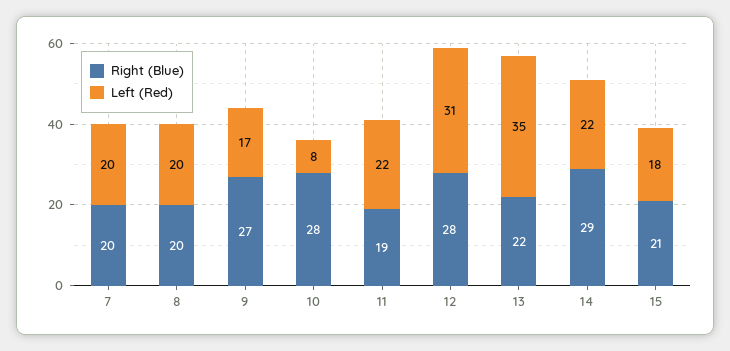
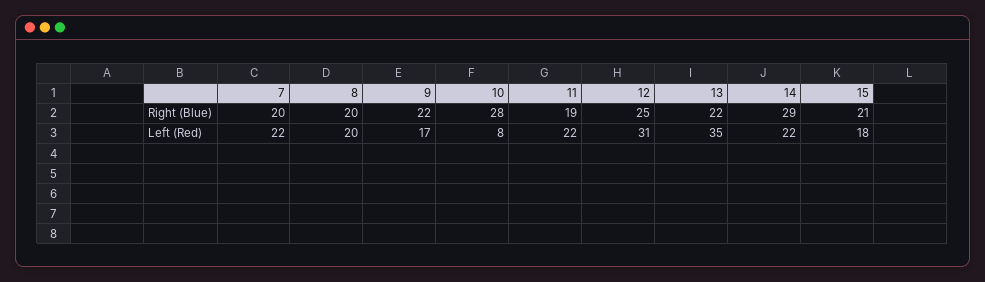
Left (Red), 7: 20 -> 22
Right (Blue), 9: 27 -> 22
Right (Blue), 12: 28 -> 25

